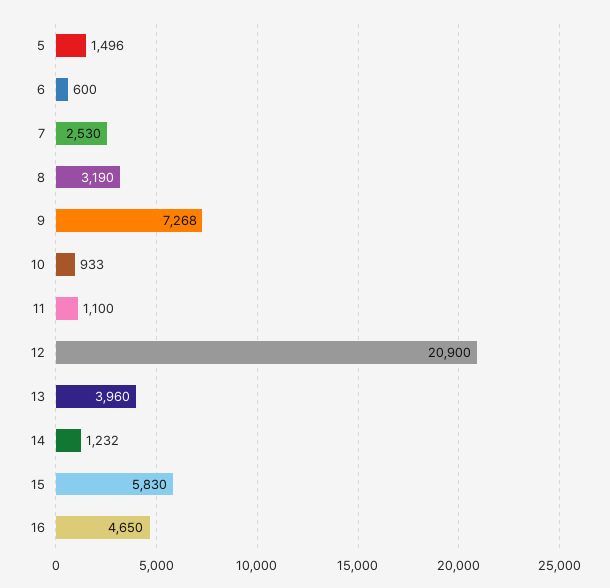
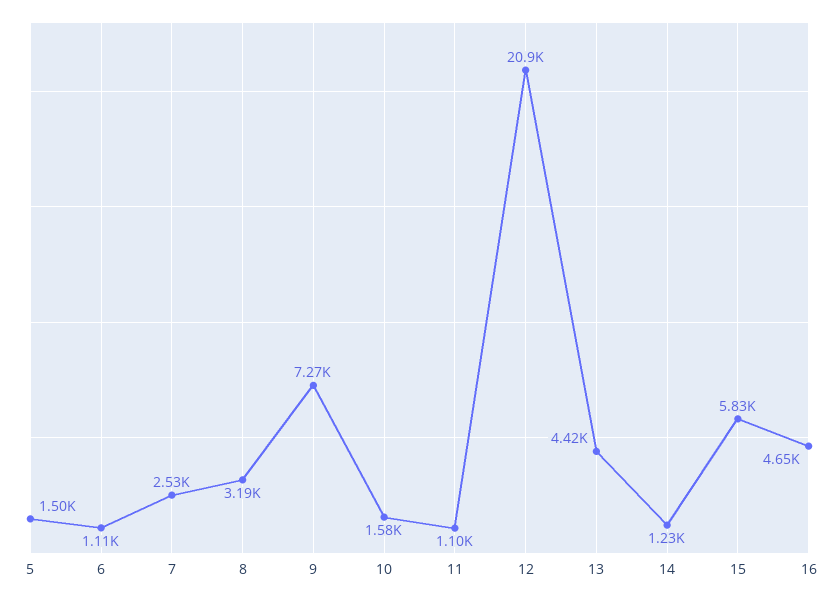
6: 600 -> 1110
10: 933 -> 1580
13: 3960 -> 4420

